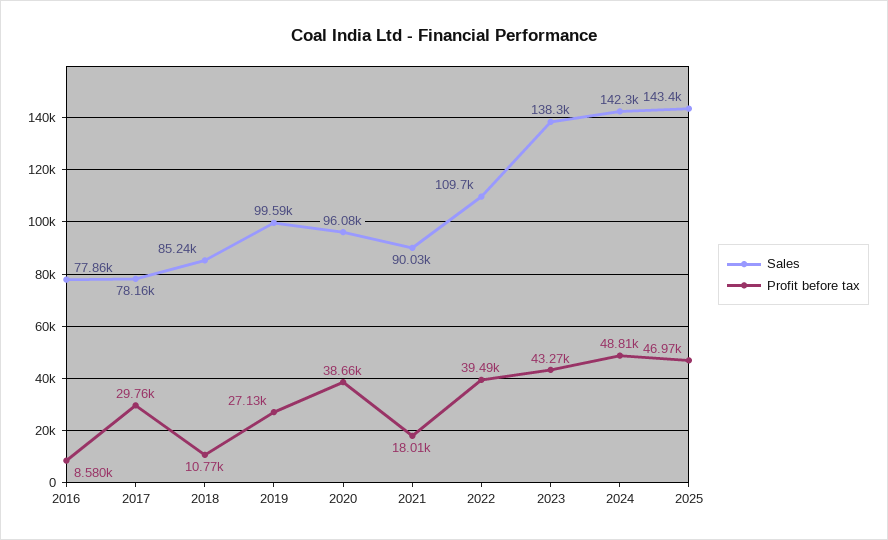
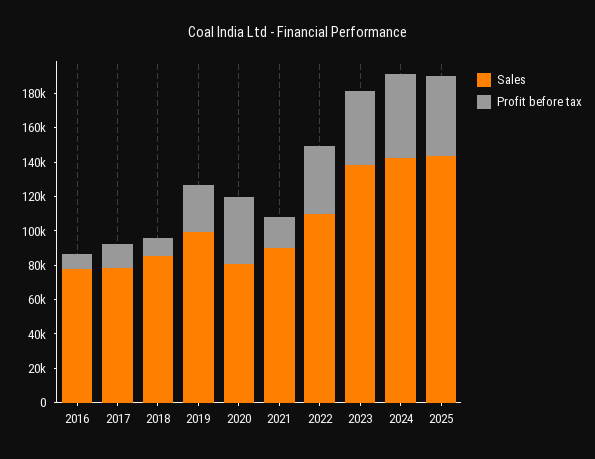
Profit before tax, 2017: 29760 -> 15000
Sales, 2020: 96080 -> 80000

